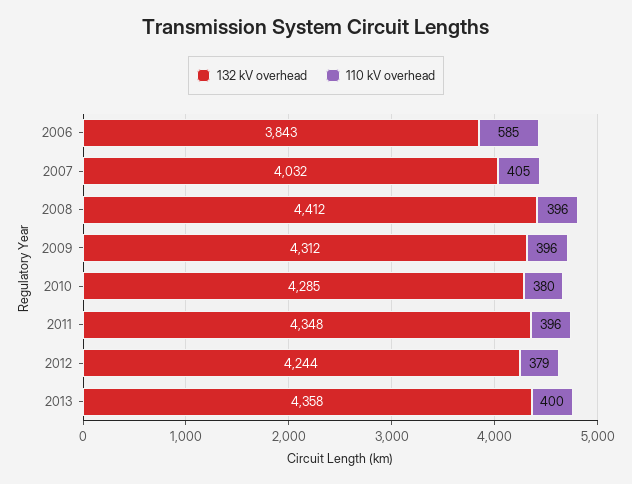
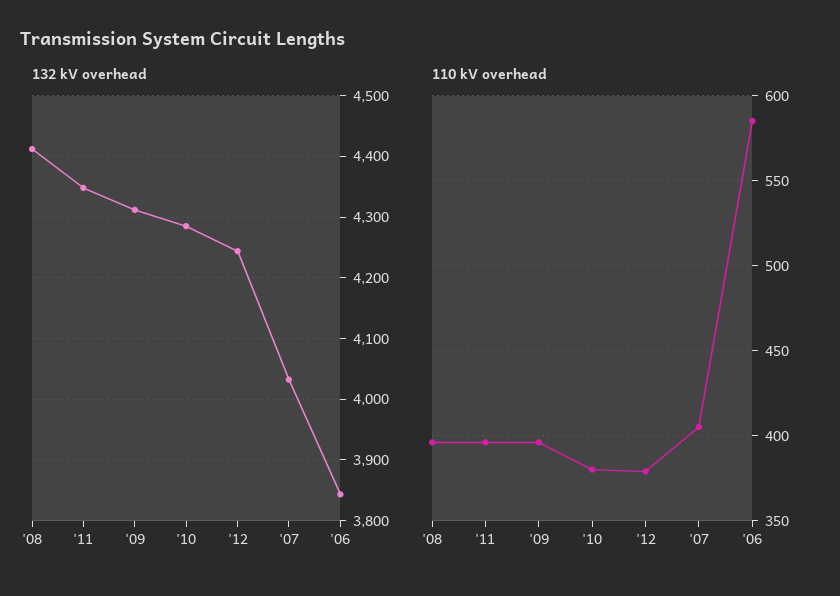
132 kV overhead, 2013: 4358 -> none
110 kV overhead, 2013: 400 -> none

